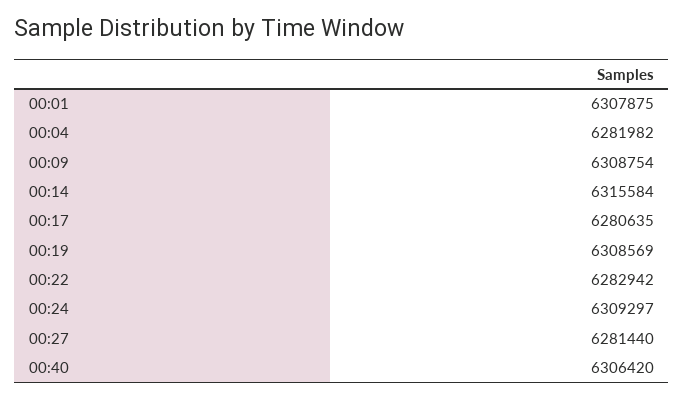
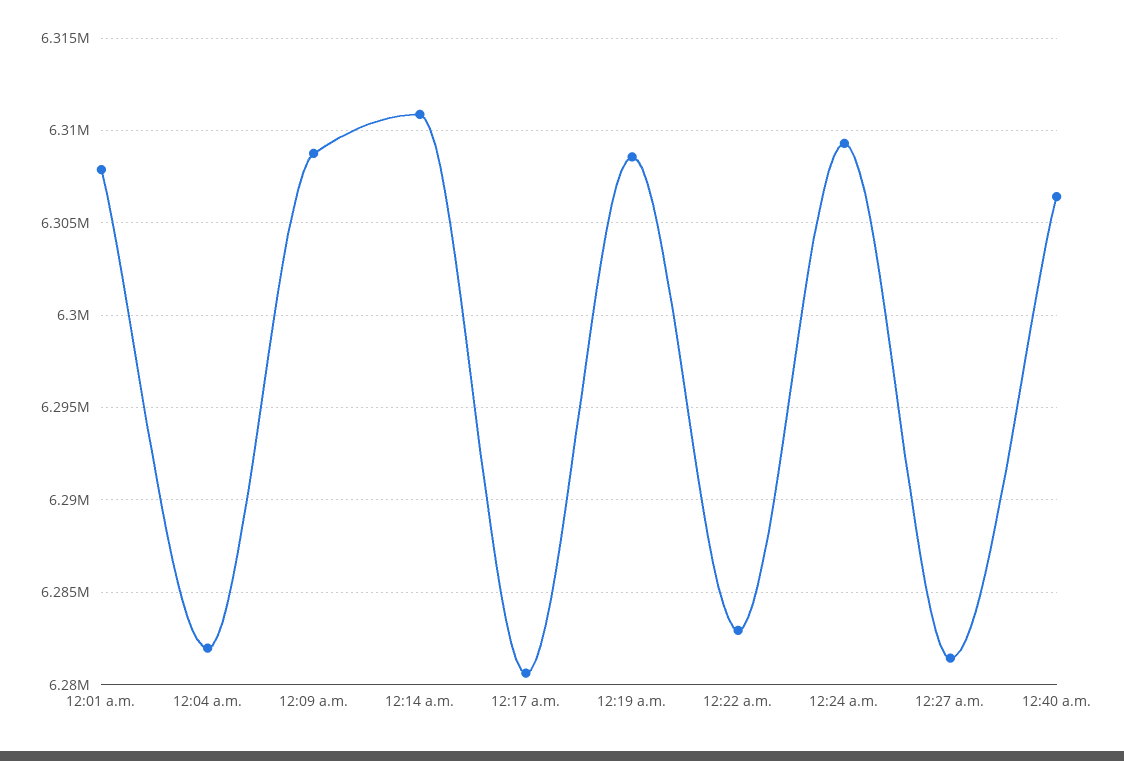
00:14: 6315584 -> 6311000

